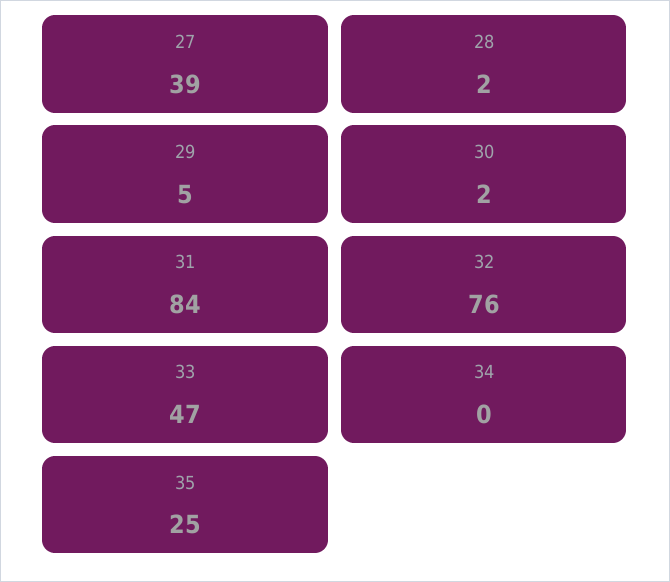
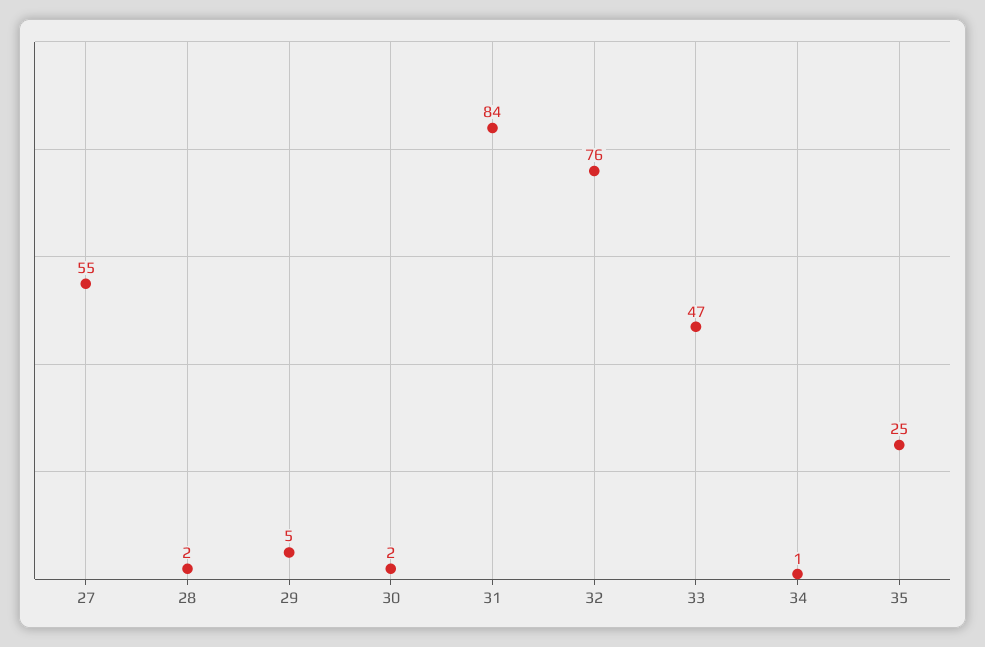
27: 39 -> 55
34: 0 -> 1

